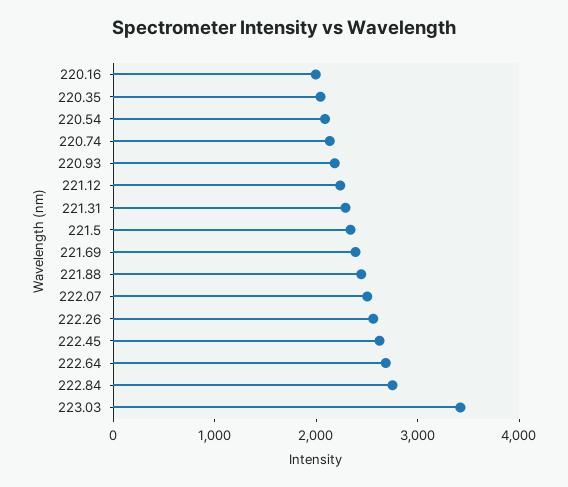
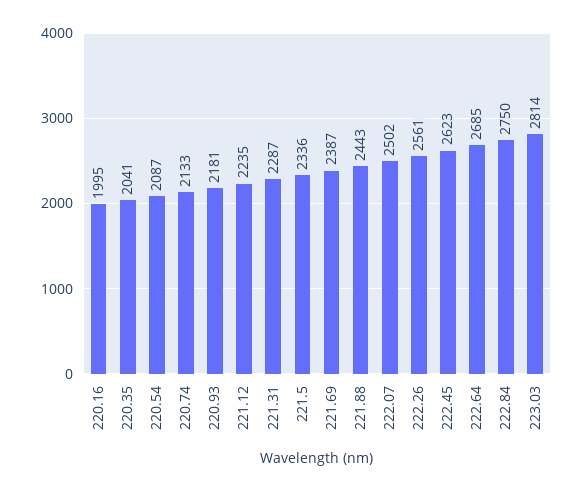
223.03: 3400 -> 2814

